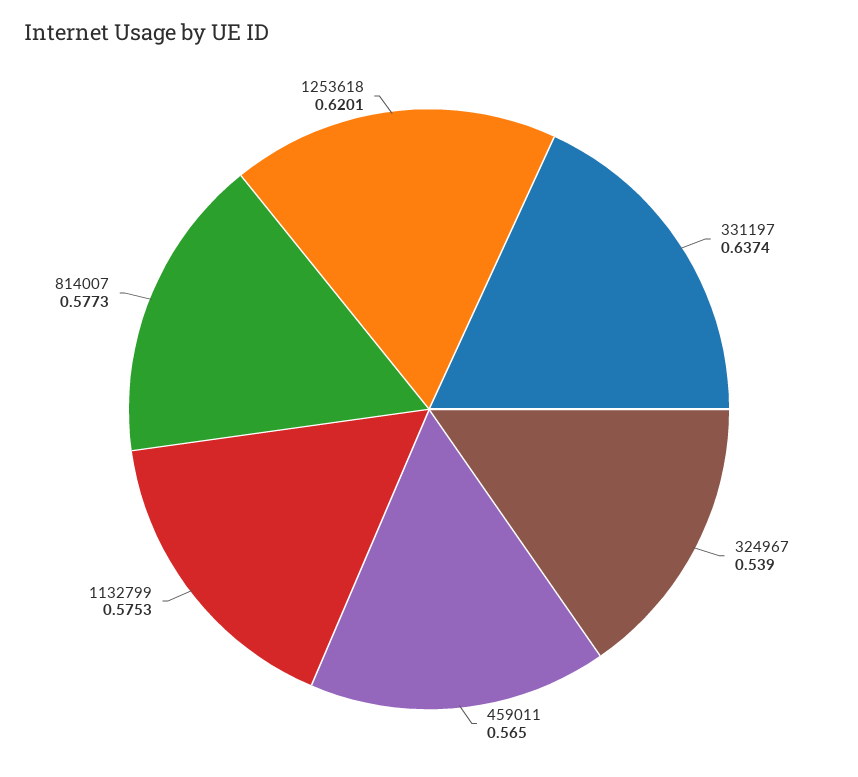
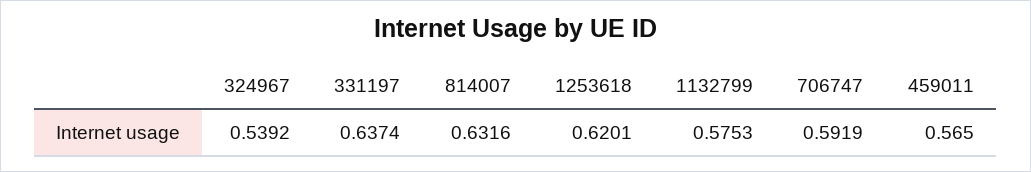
324967: 0.539 -> 0.5392
814007: 0.5773 -> 0.6316
706747: none -> 0.5919

